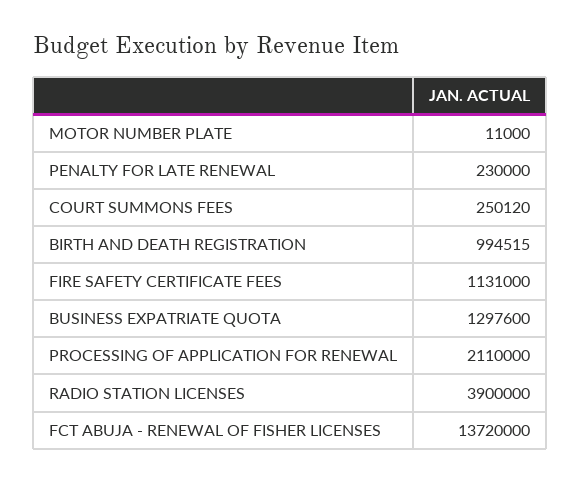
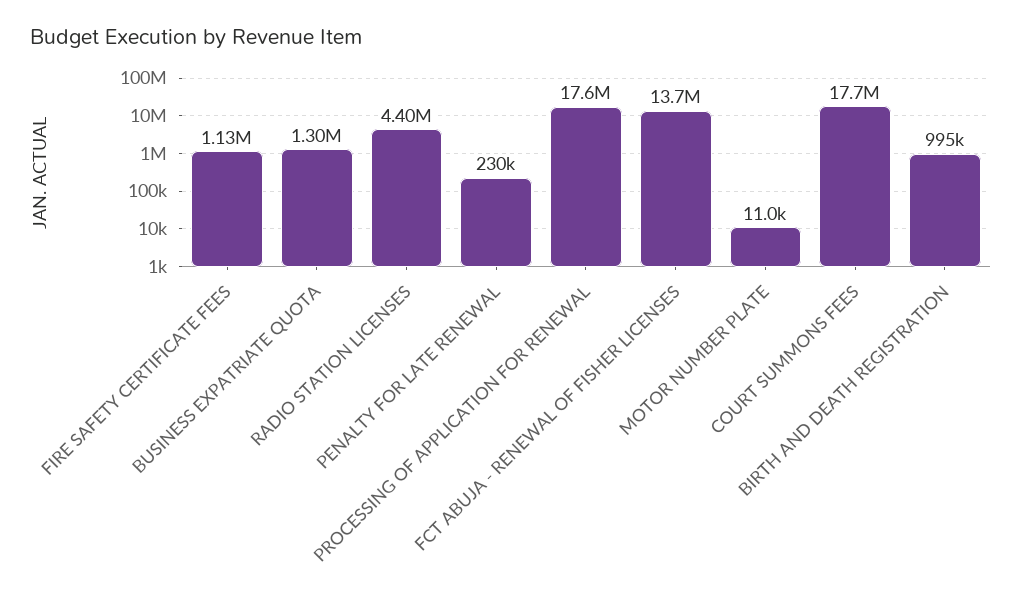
COURT SUMMONS FEES: 250120 -> 17700000
PROCESSING OF APPLICATION FOR RENEWAL: 2110000 -> 17600000
RADIO STATION LICENSES: 3900000 -> 4400000

